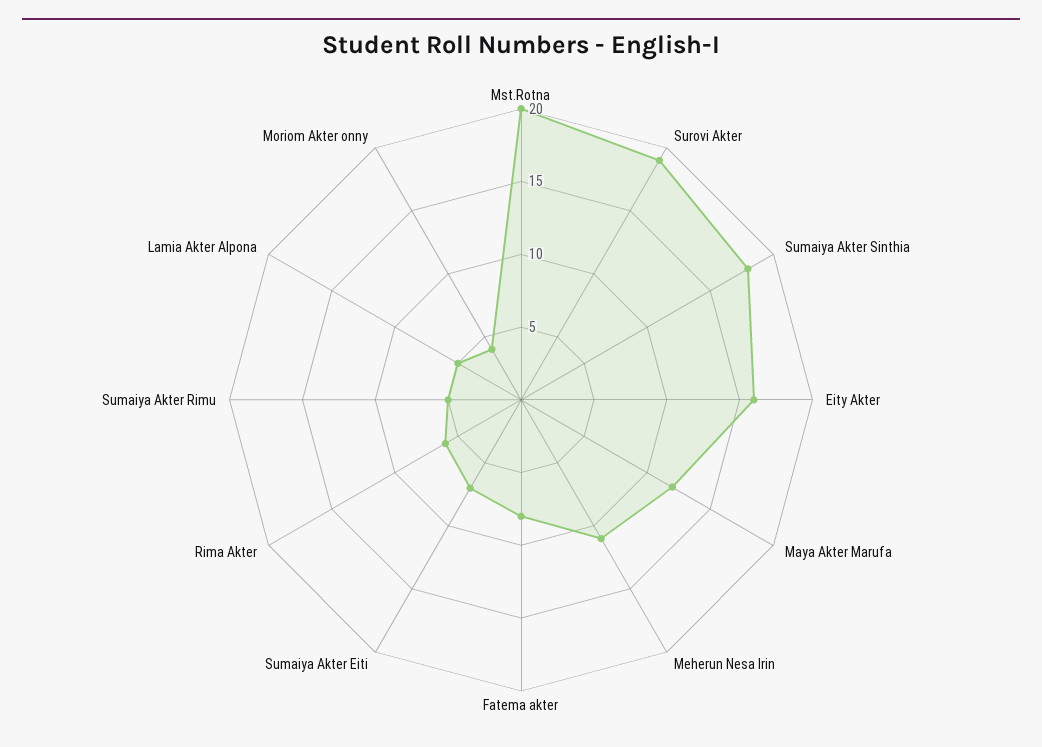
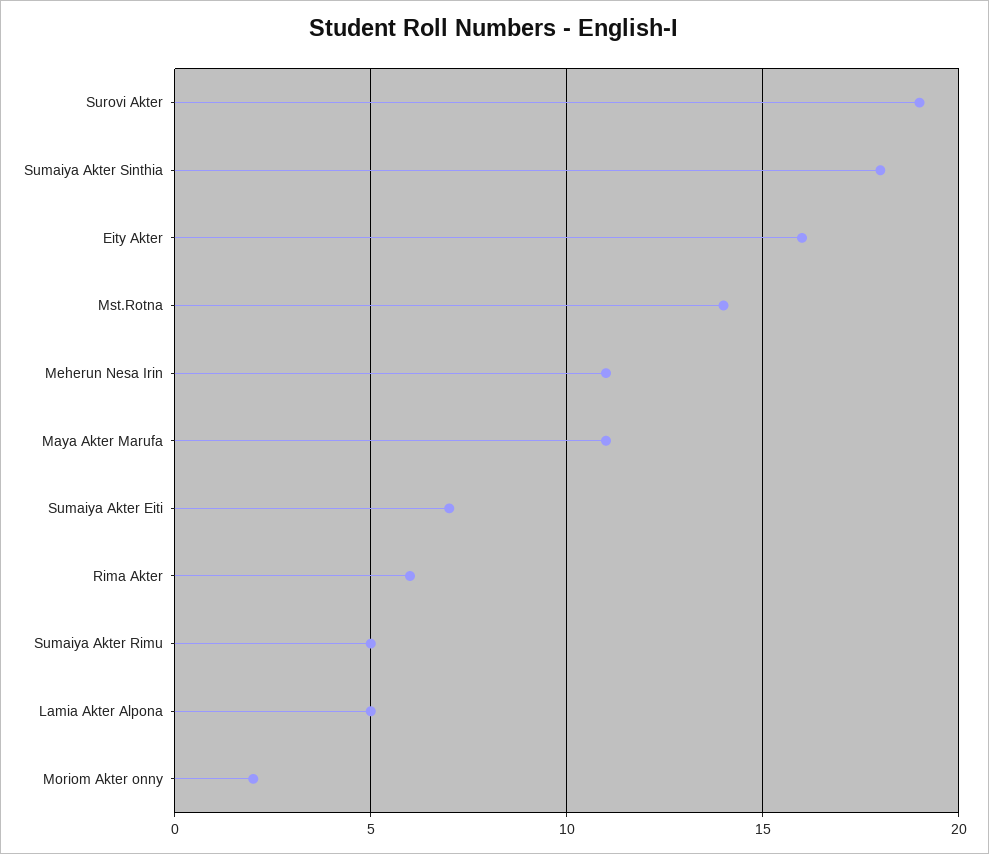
Mst.Rotna: 20 -> 14
Maya Akter Marufa: 12 -> 11
Fatema akter: 8 -> none
Moriom Akter onny: 4 -> 2

